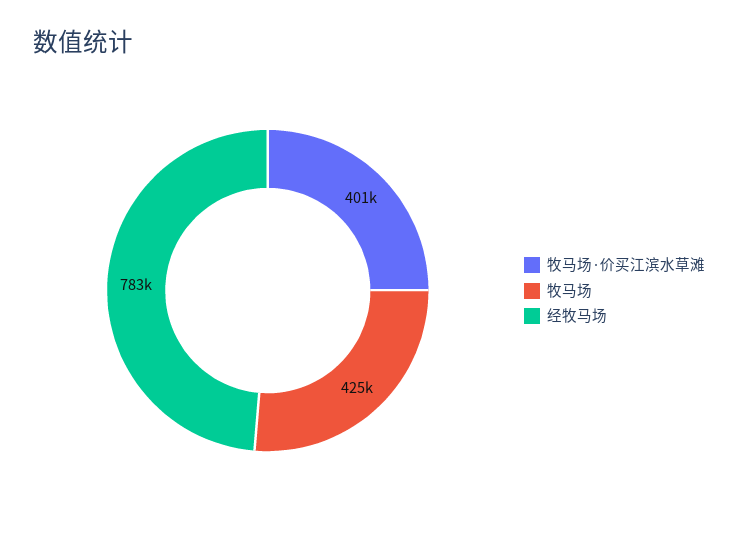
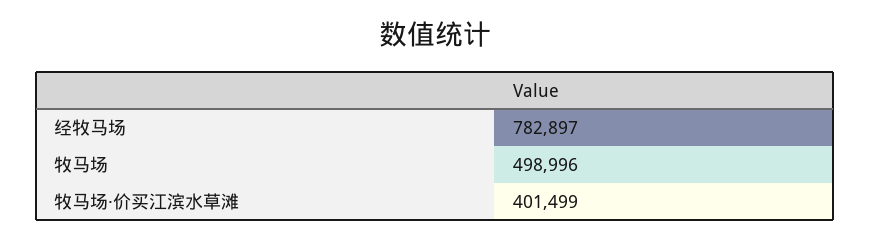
牧马场: 425000 -> 498996

